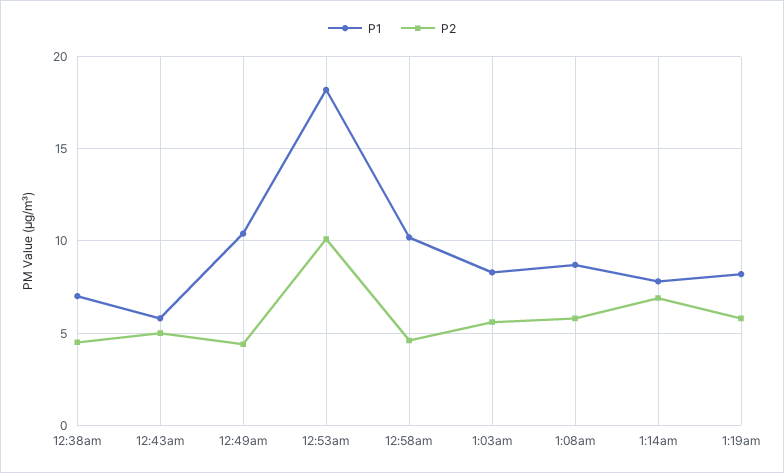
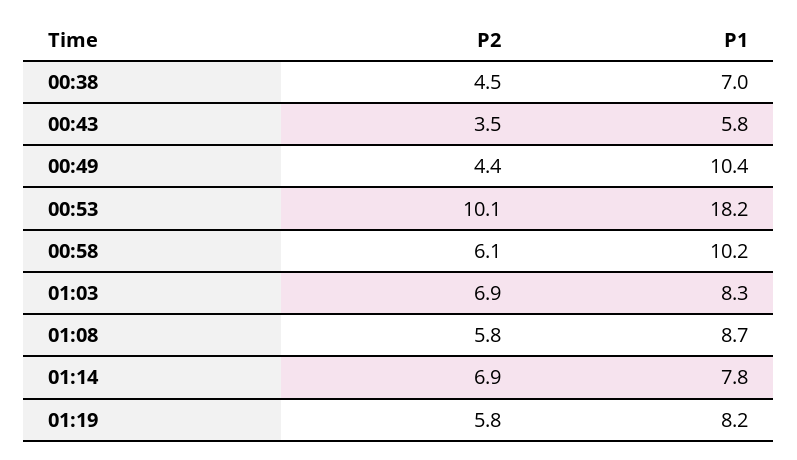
P2, 12:43am: 5 -> 3.5
P2, 12:58am: 4.5 -> 6.1
P2, 1:03am: 5.5 -> 6.9

